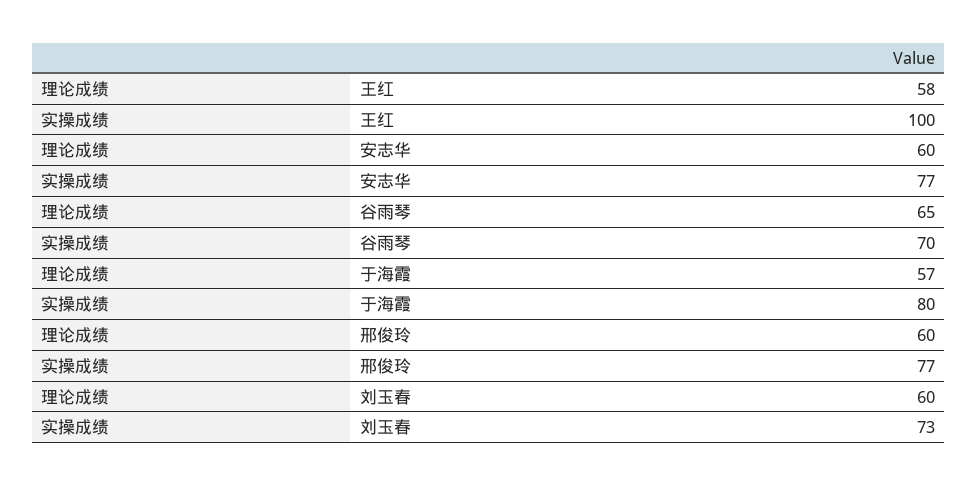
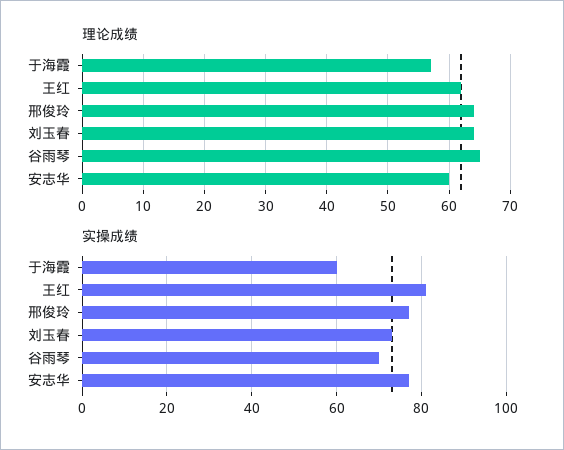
理论成绩, 王红: 58 -> 62
实操成绩, 王红: 100 -> 80
实操成绩, 于海霞: 80 -> 60
理论成绩, 邢俊玲: 60 -> 64
理论成绩, 刘玉春: 60 -> 64

